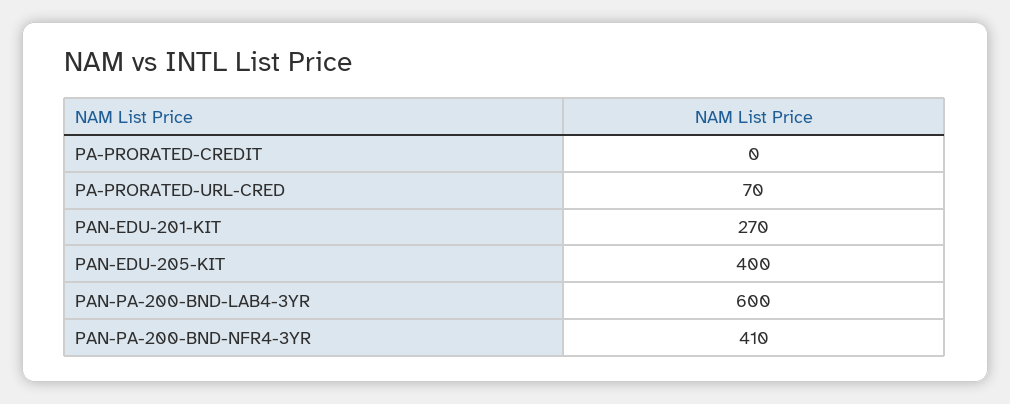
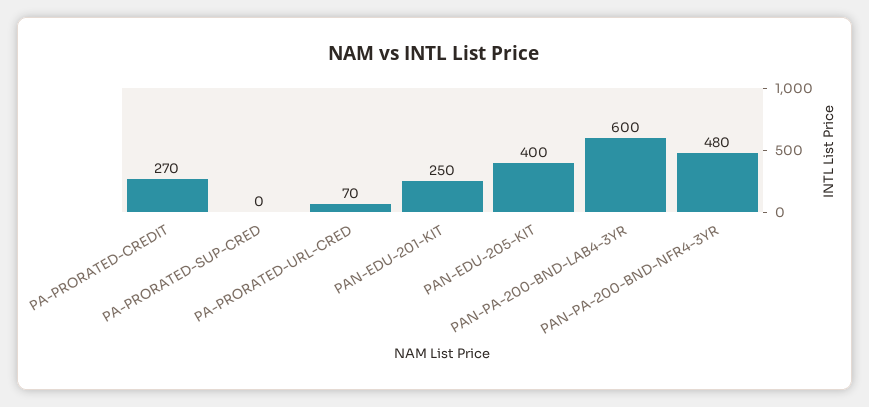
PA-PRORATED-CREDIT: 0 -> 270
PAN-EDU-201-KIT: 270 -> 250
PAN-PA-200-BND-NFR4-3YR: 410 -> 480
PA-PRORATED-SUP-CRED: none -> 0

